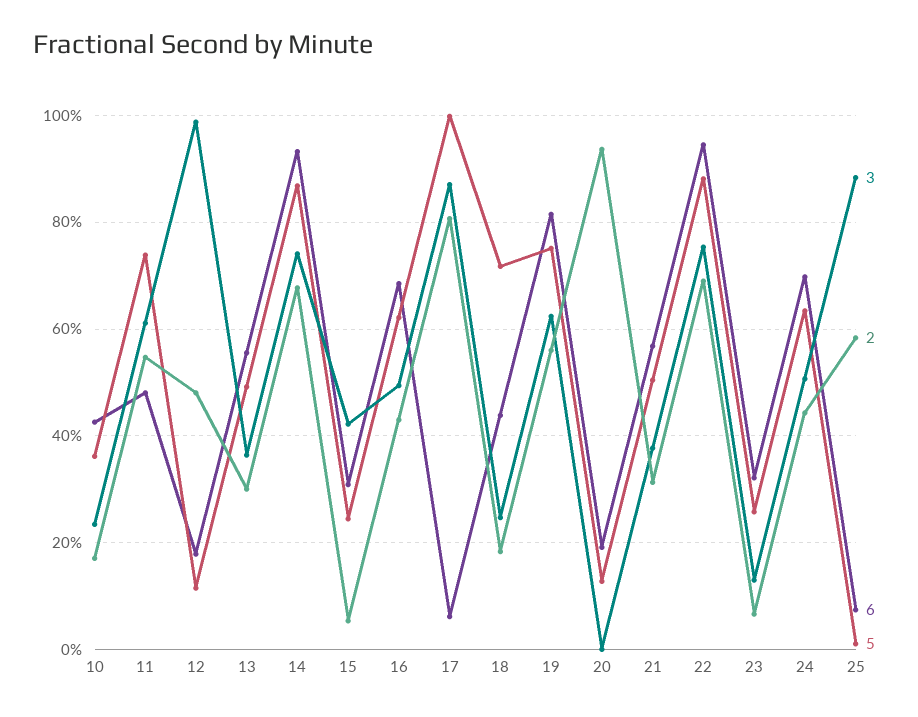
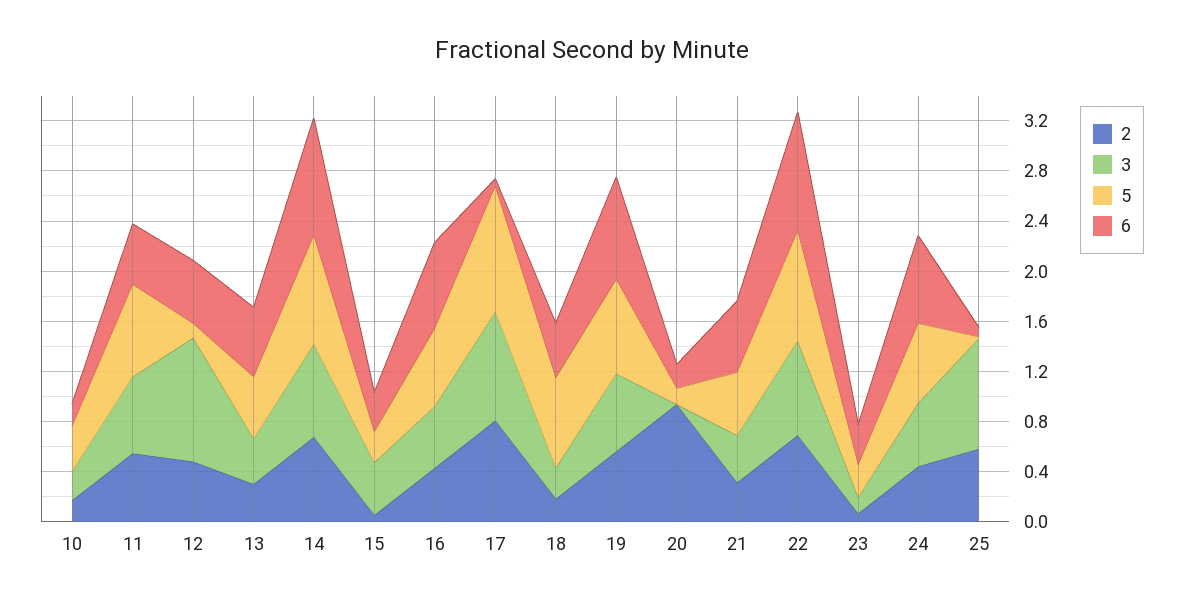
6, 10: 0.42 -> 0.2
6, 12: 0.18 -> 0.5

